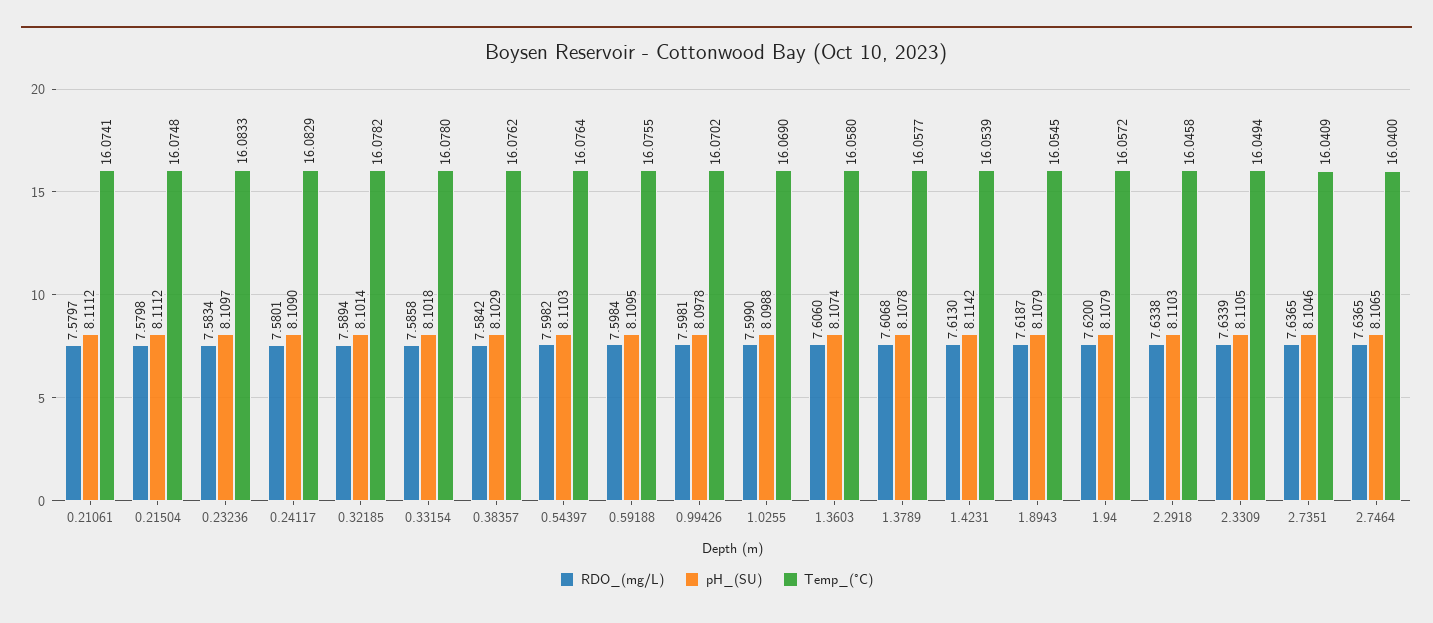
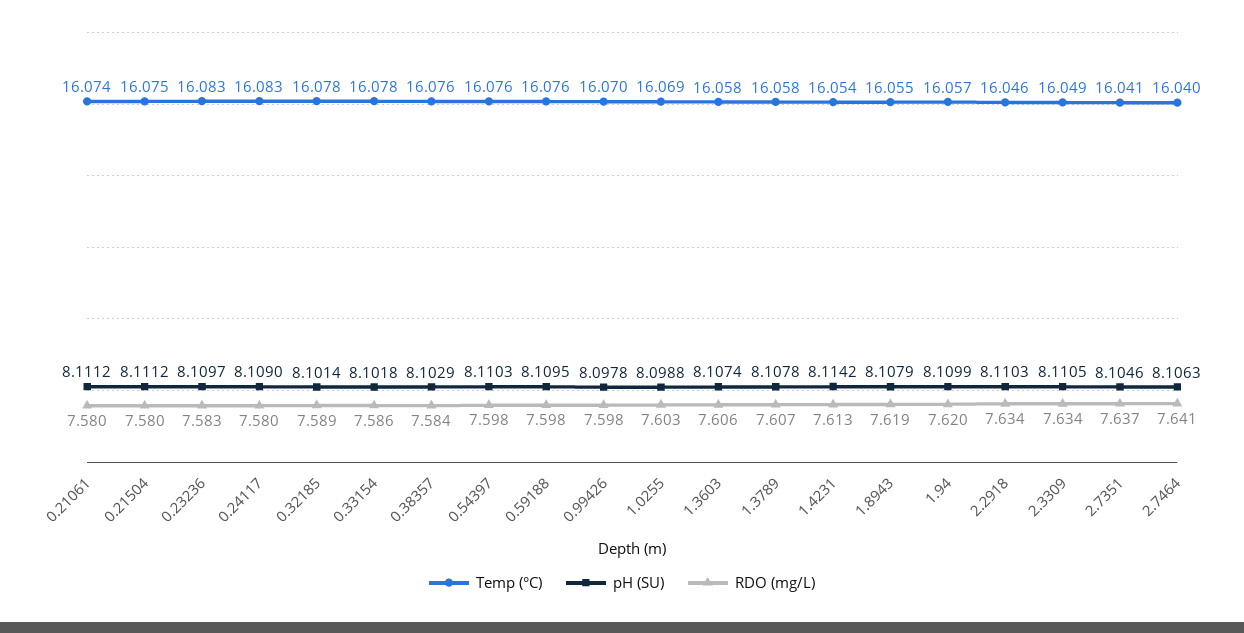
RDO_(mg/L), 1.0255: 7.599 -> 7.603
pH_(SU), 1.94: 8.1079 -> 8.1099
RDO_(mg/L), 2.7464: 7.6365 -> 7.641
pH_(SU), 2.7464: 8.1065 -> 8.1063

